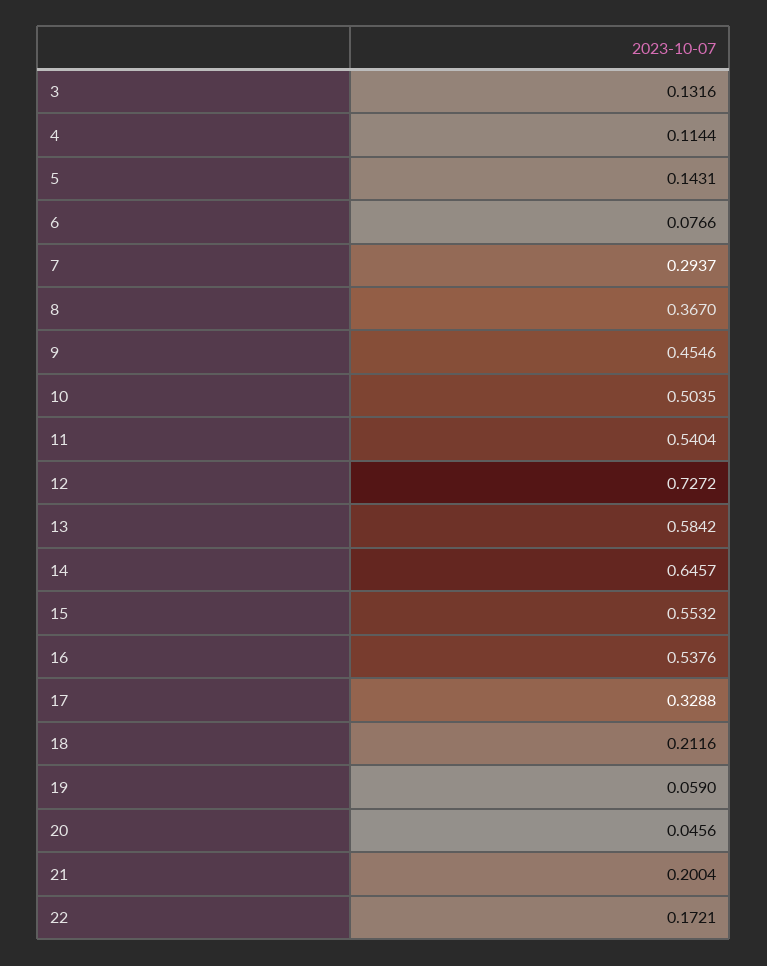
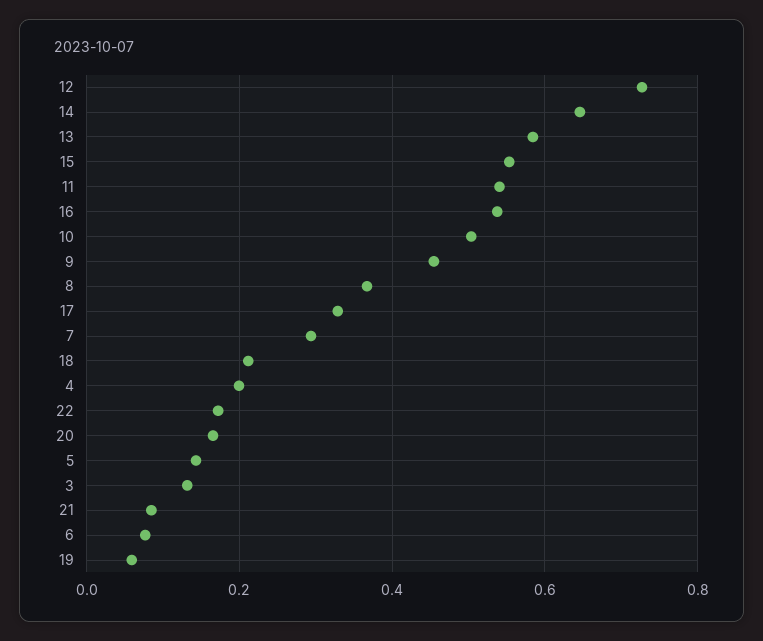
4: 0.1144 -> 0.2
20: 0.0456 -> 0.16
21: 0.2004 -> 0.08

